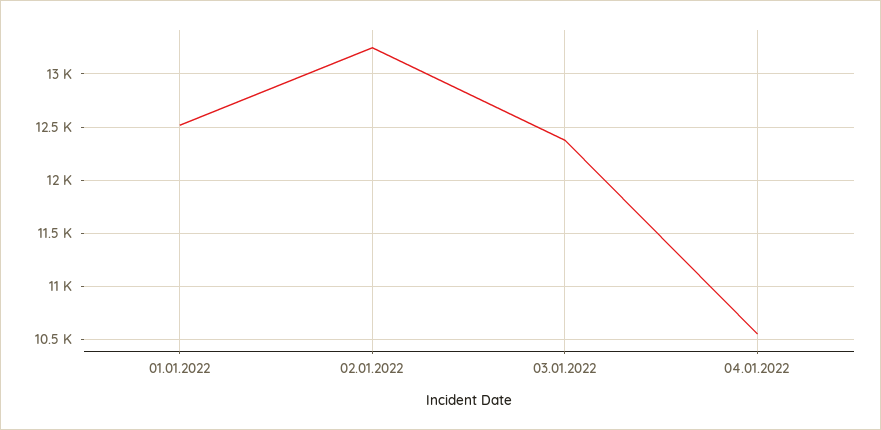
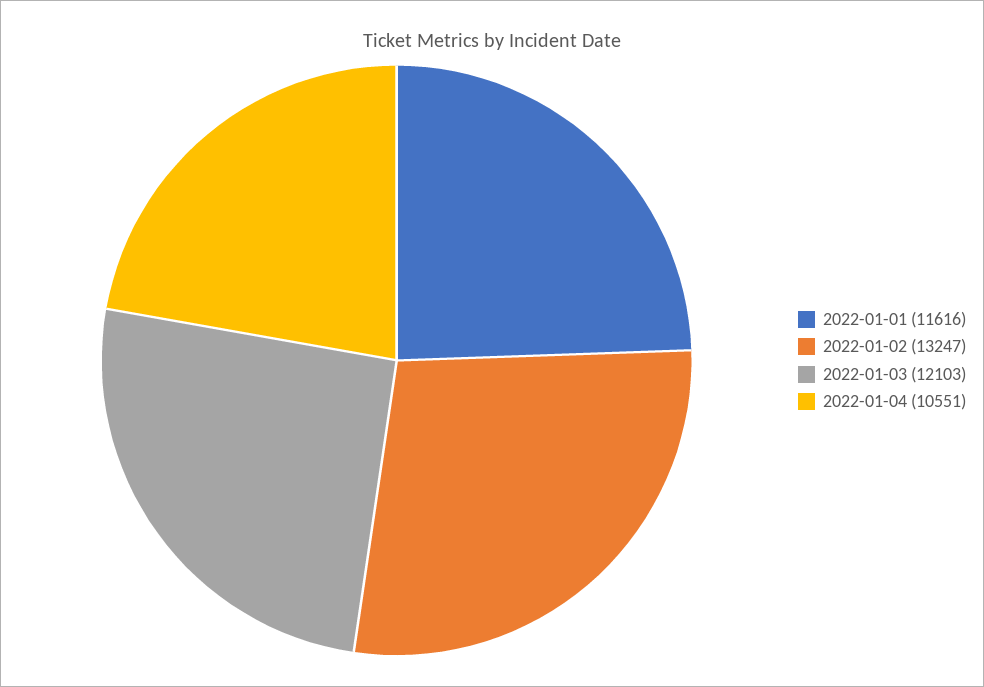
01.01.2022: 12500 -> 11616
03.01.2022: 12400 -> 12103

